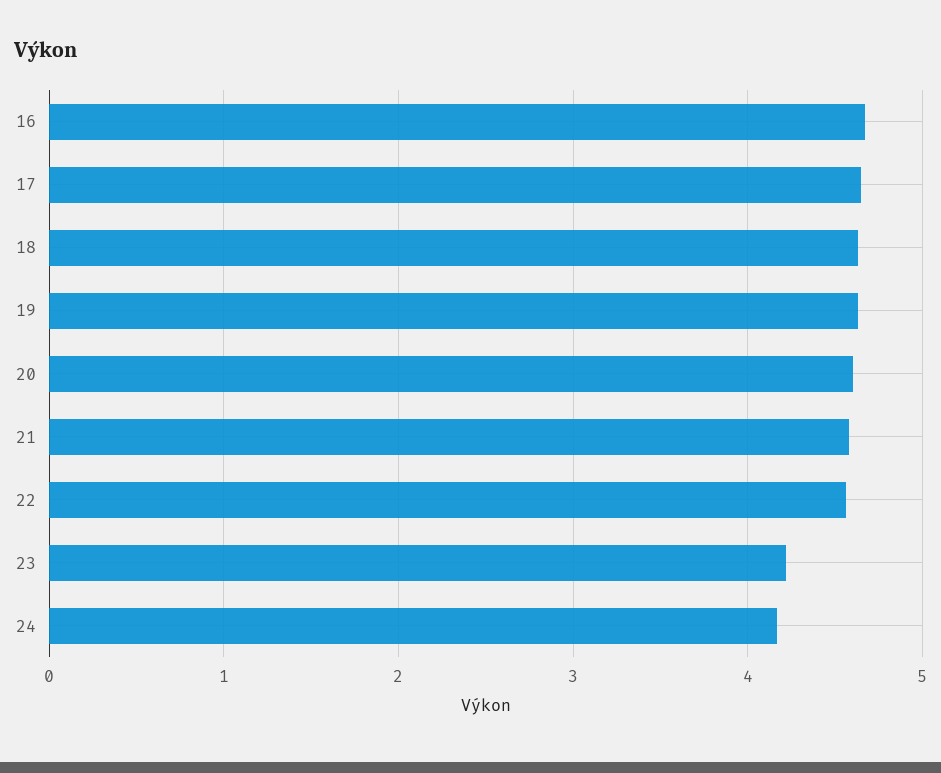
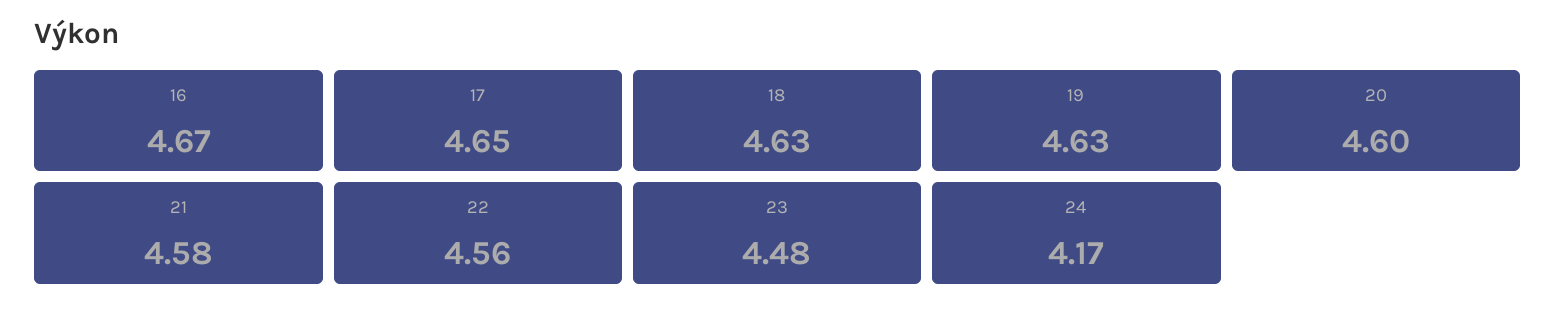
23: 4.2 -> 4.48

